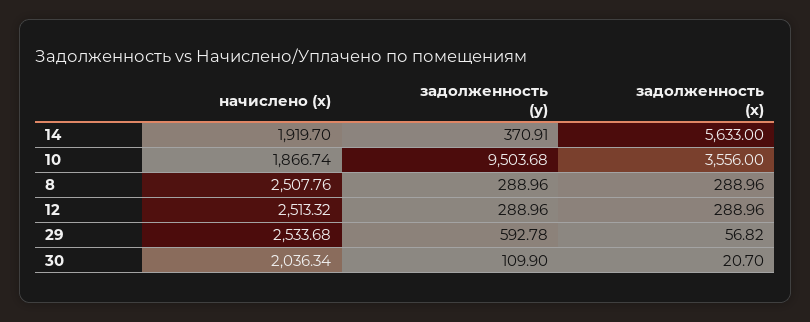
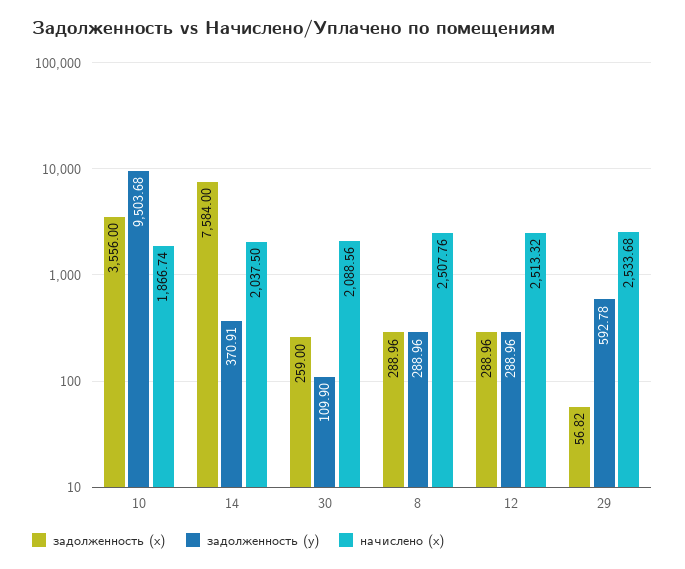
начислено (x), 14: 1919.7 -> 2037.5
задолженность (x), 14: 5633 -> 7584
начислено (x), 30: 2036.34 -> 2088.56
задолженность (x), 30: 20.7 -> 259

